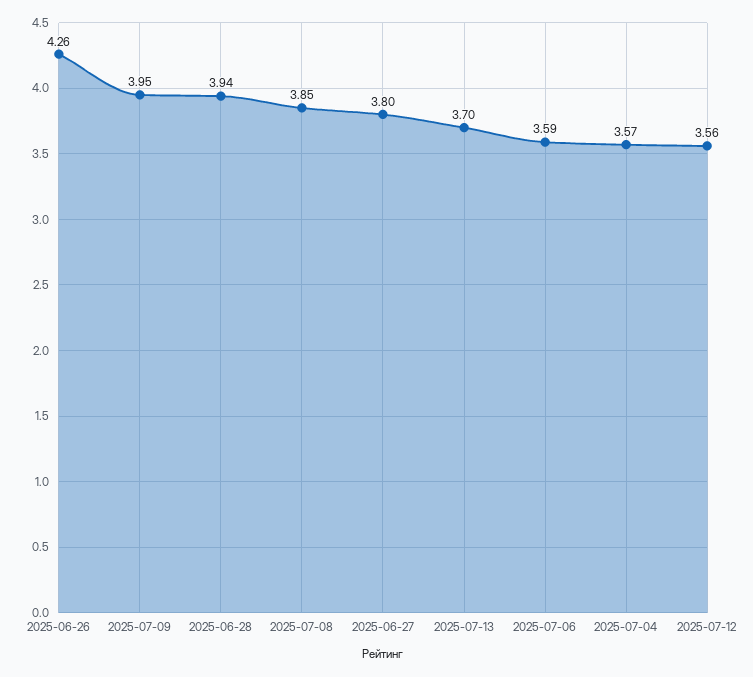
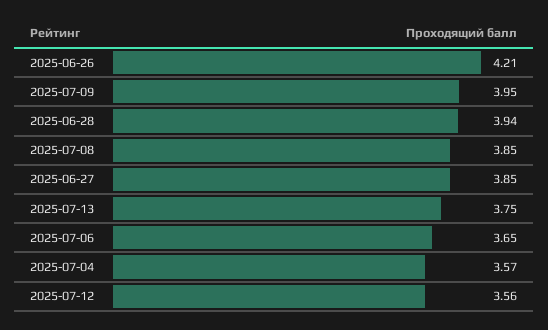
2025-06-26: 4.26 -> 4.21
2025-06-27: 3.8 -> 3.85
2025-07-13: 3.7 -> 3.75
2025-07-06: 3.59 -> 3.65

